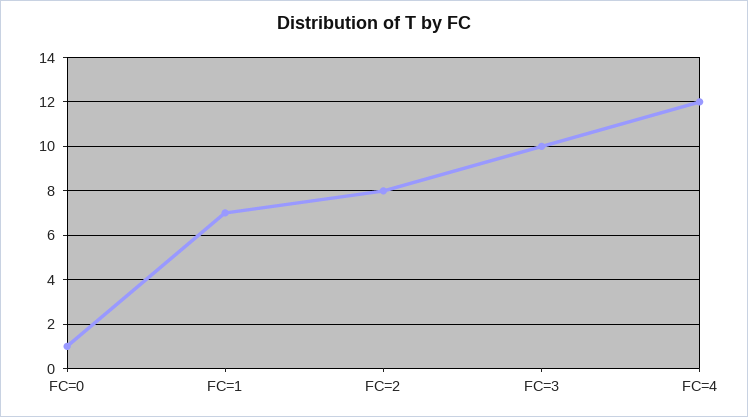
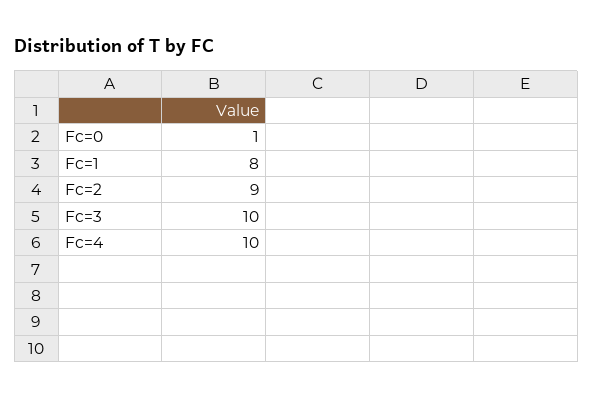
FC=1: 7 -> 8
FC=2: 8 -> 9
FC=4: 12 -> 10

